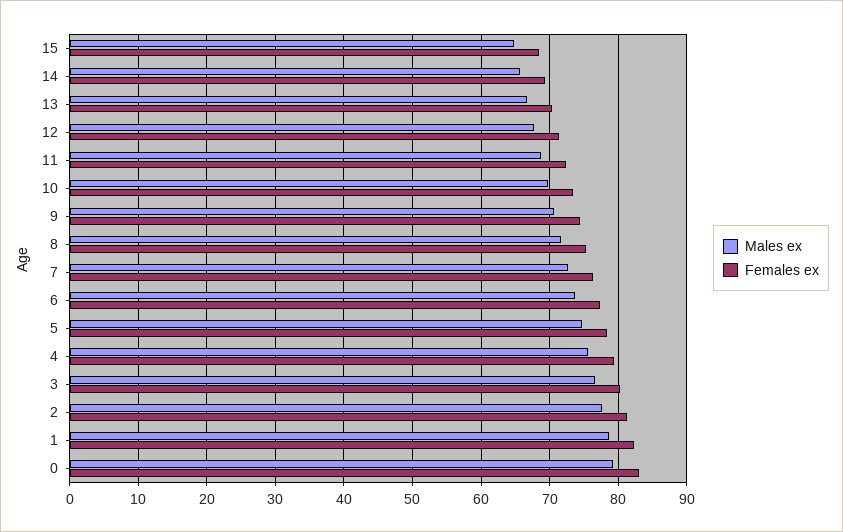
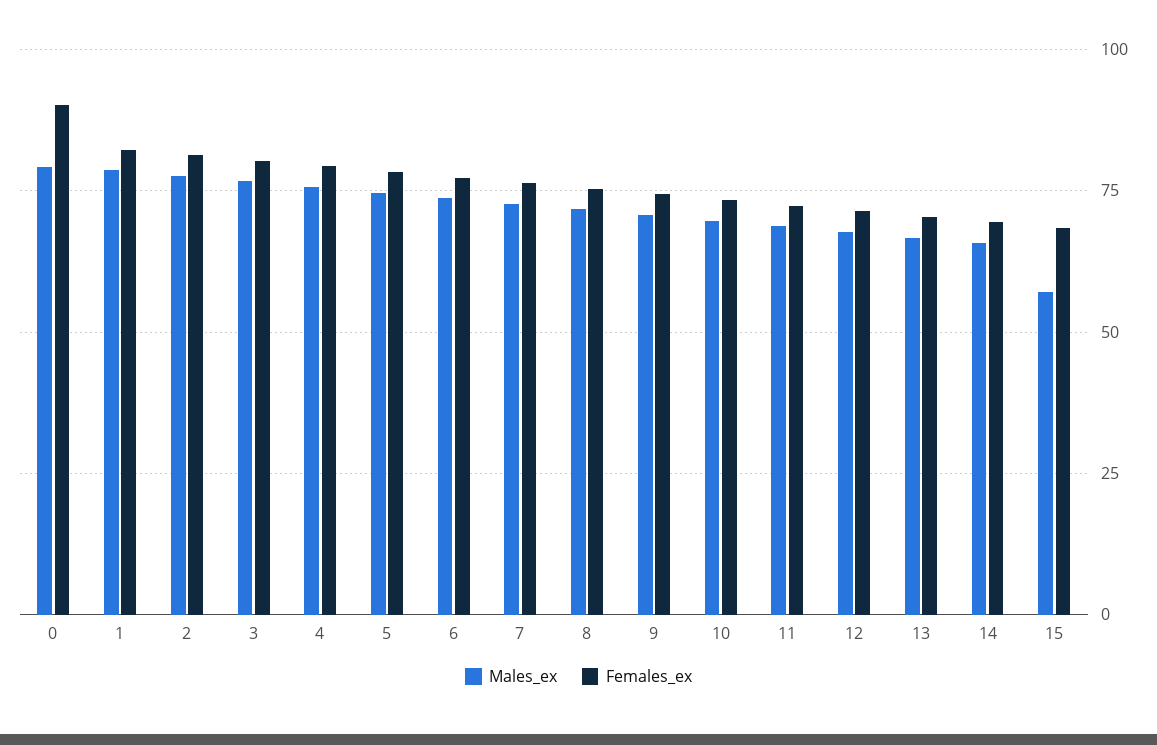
Males ex, 15: 65 -> 57.5
Females ex, 0: 83 -> 90

